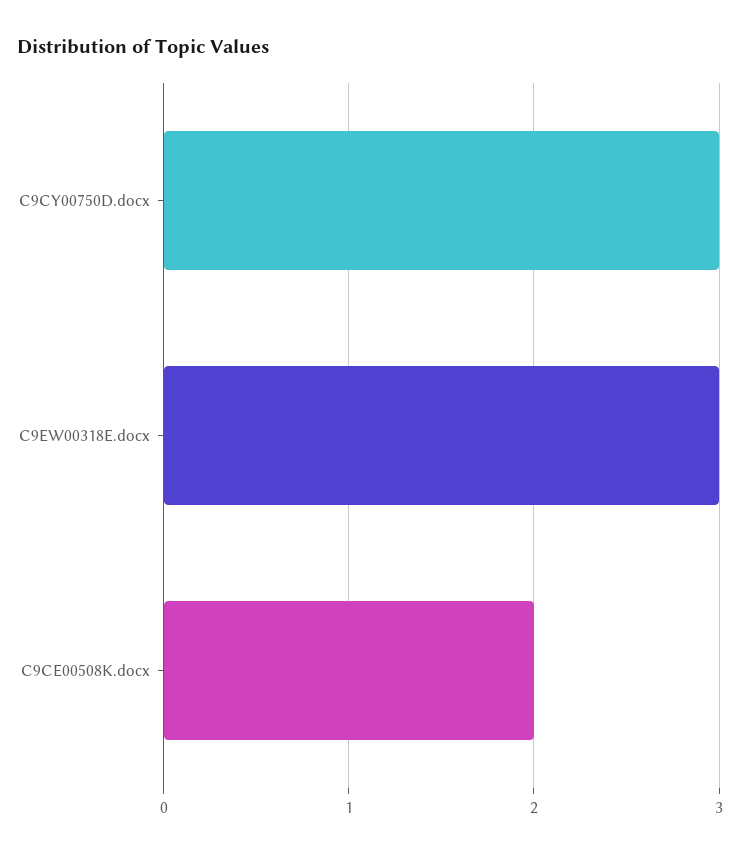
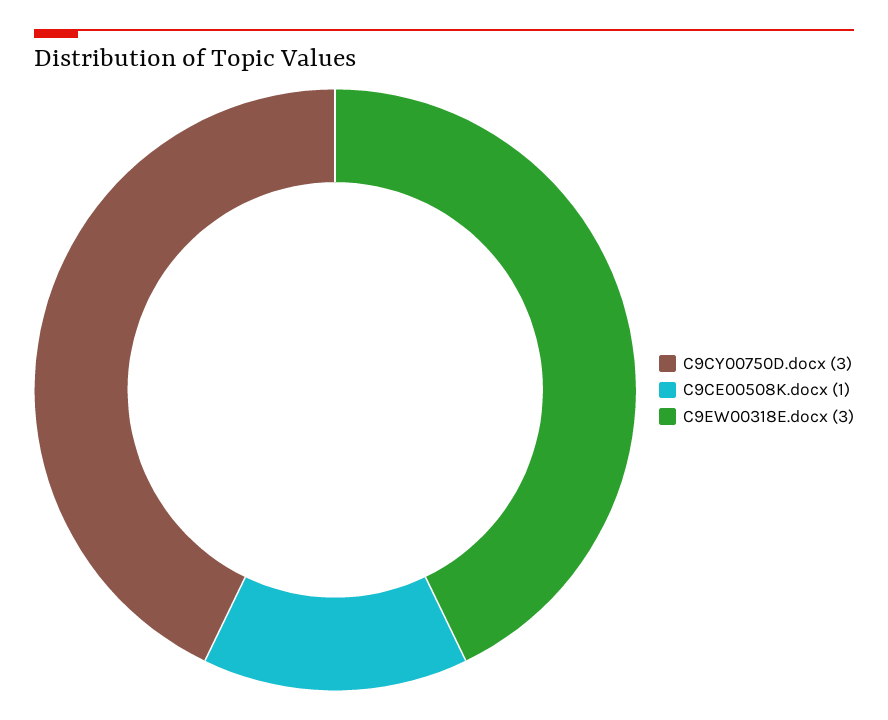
C9CE00508K.docx: 2 -> 1

